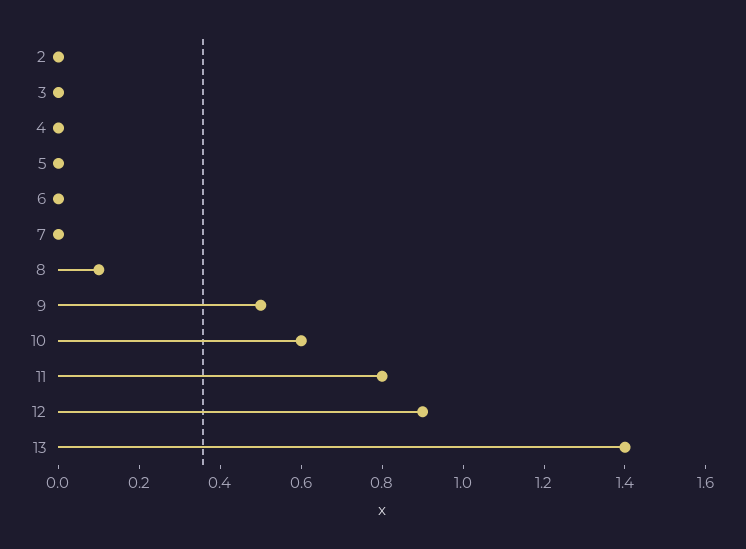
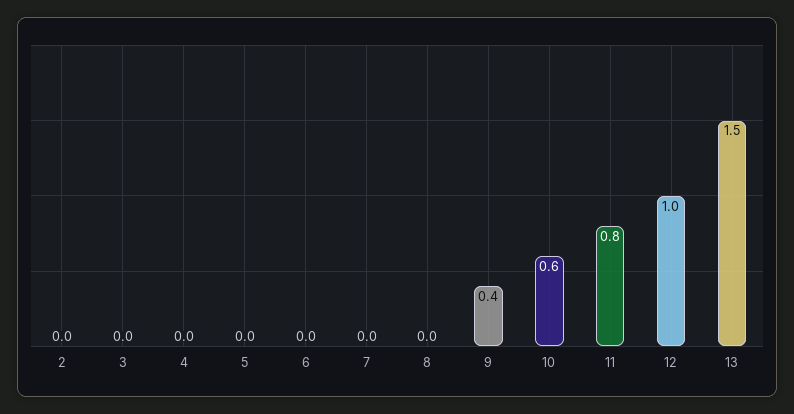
8: 0.1 -> 0
9: 0.5 -> 0.4
12: 0.9 -> 1
13: 1.4 -> 1.5

